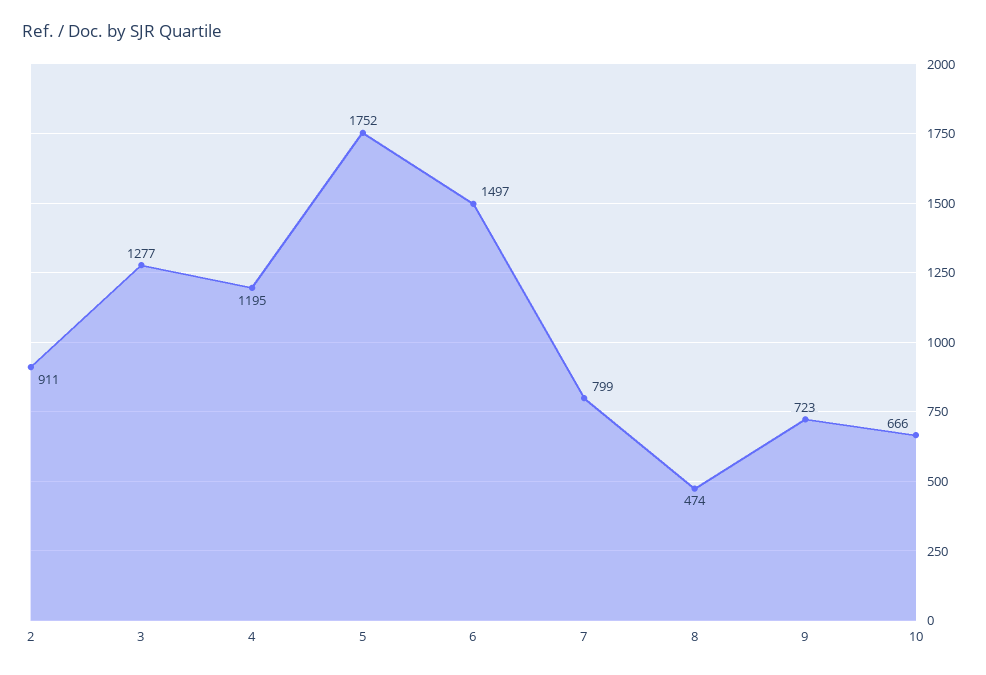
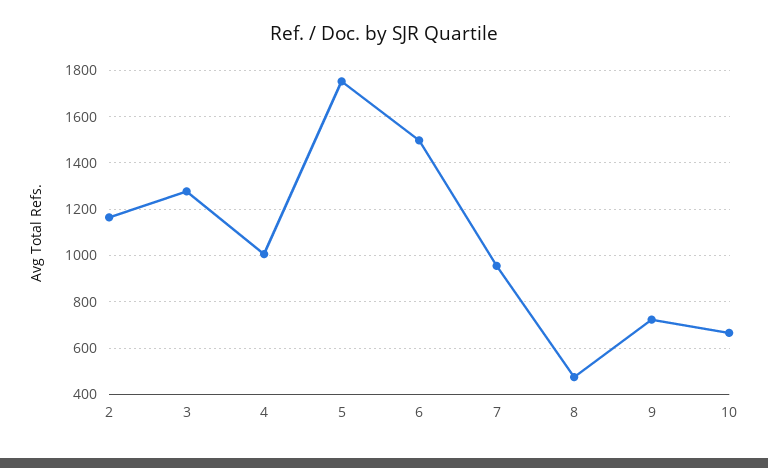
2: 911 -> 1150
4: 1195 -> 1000
7: 799 -> 950

